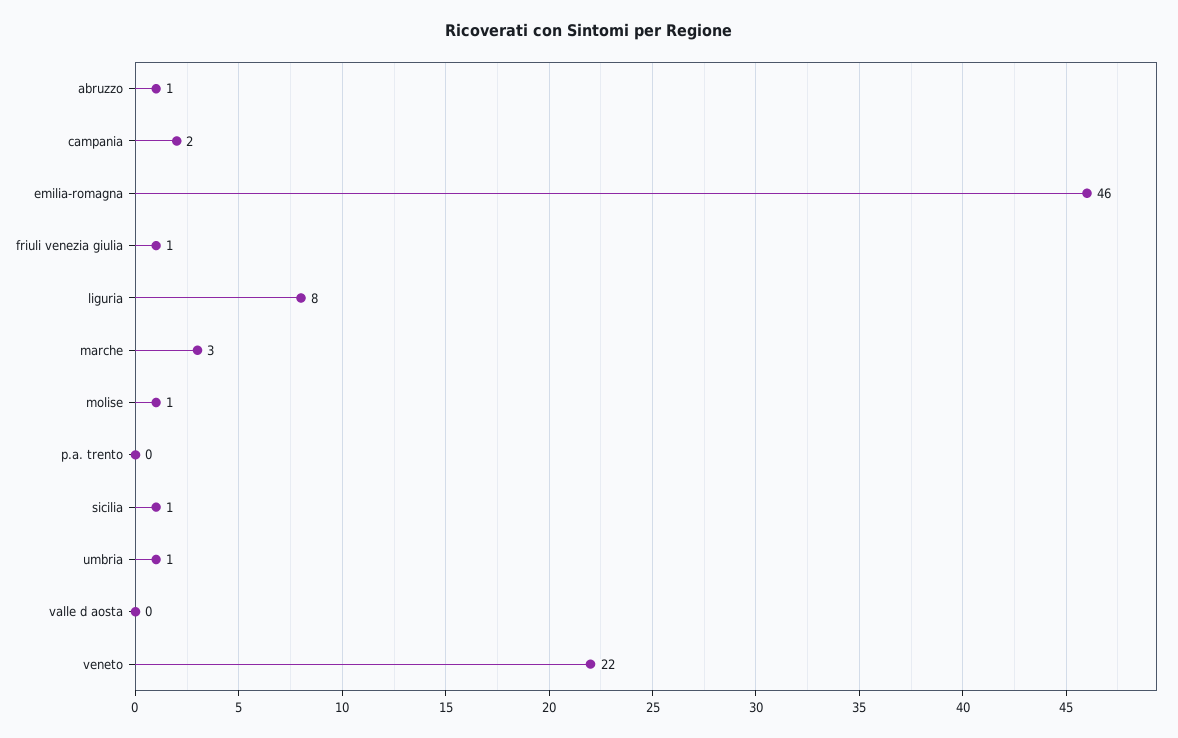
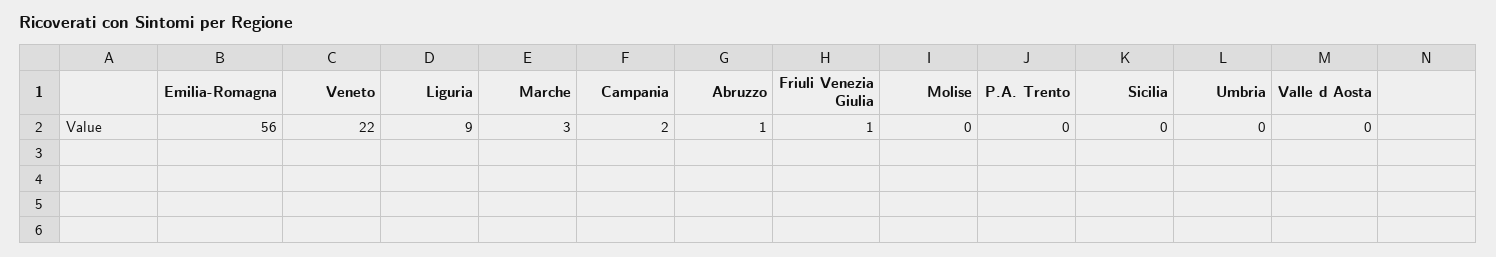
emilia-romagna: 46 -> 56
liguria: 8 -> 9
molise: 1 -> 0
sicilia: 1 -> 0
umbria: 1 -> 0

